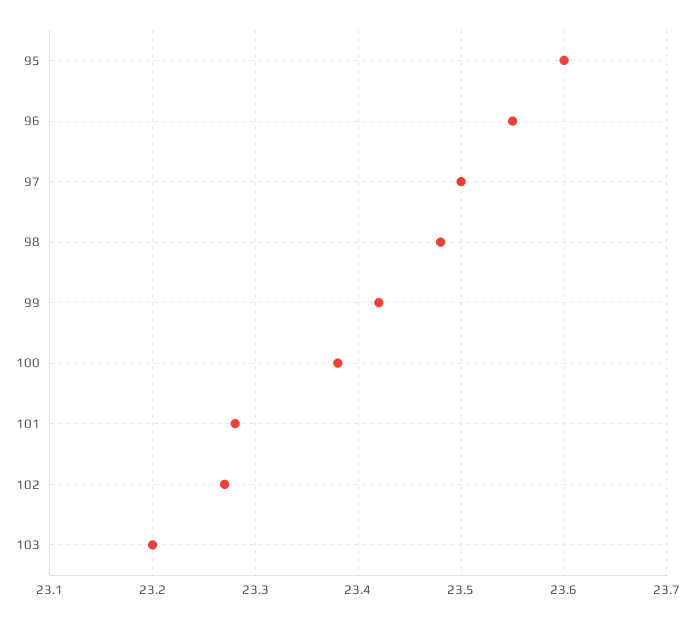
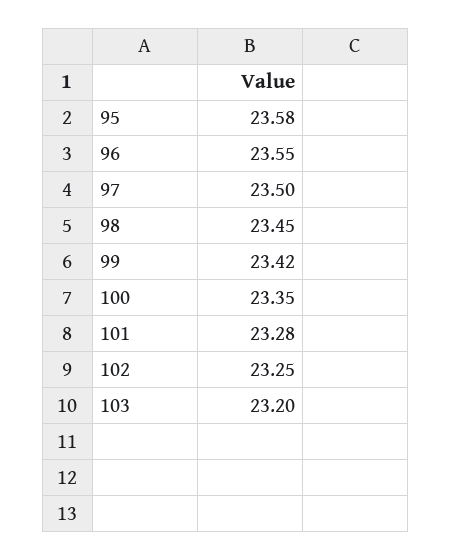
95: 23.6 -> 23.58
98: 23.48 -> 23.45
100: 23.38 -> 23.35
102: 23.27 -> 23.25

